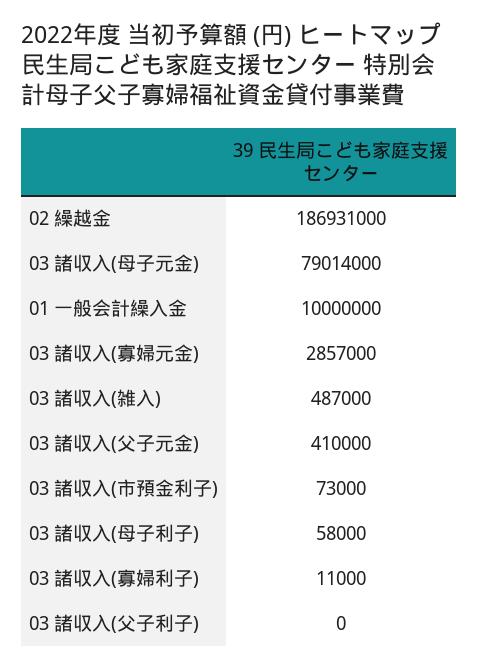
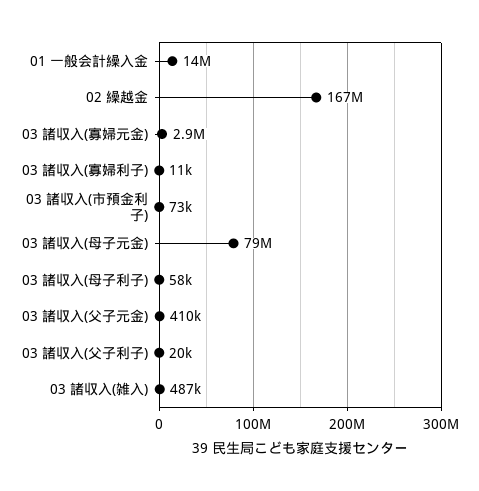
02 繰越金: 186931000 -> 167000000
01 一般会計繰入金: 10000000 -> 14000000
03 諸収入(父子利子): 0 -> 20000

